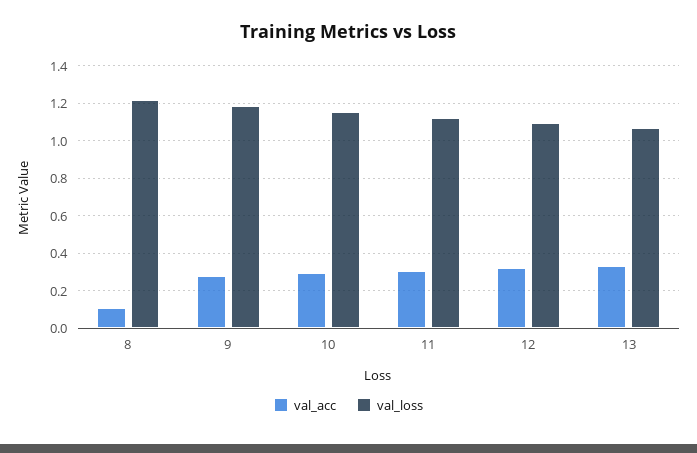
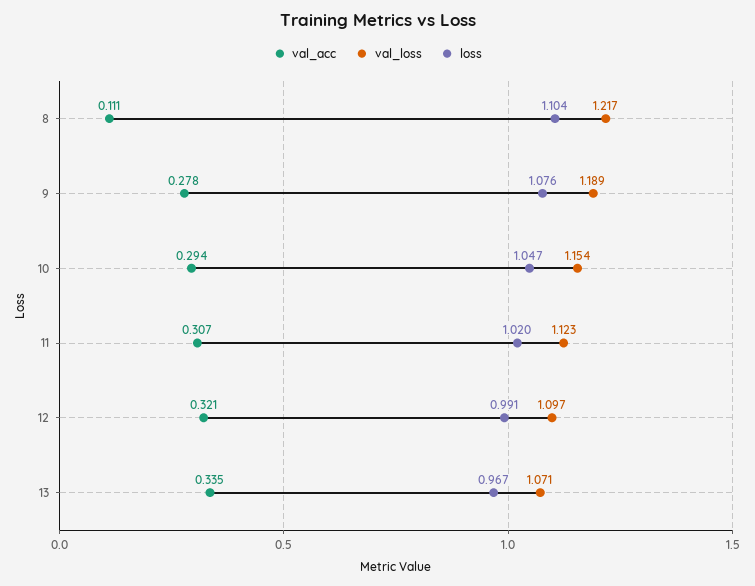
loss, 8: none -> 1.104
loss, 9: none -> 1.076
loss, 10: none -> 1.047
loss, 11: none -> 1.02
loss, 12: none -> 0.991
loss, 13: none -> 0.967

